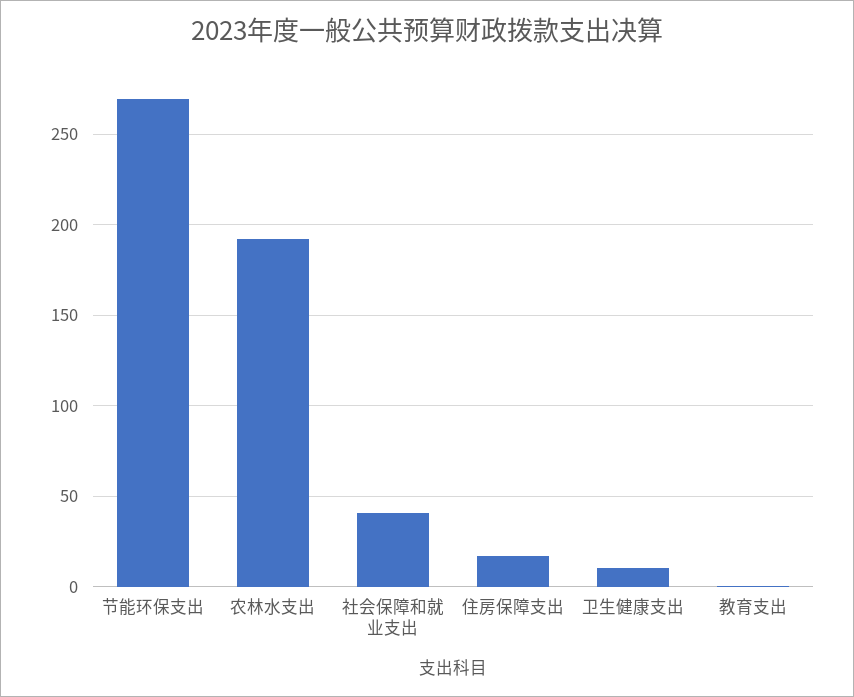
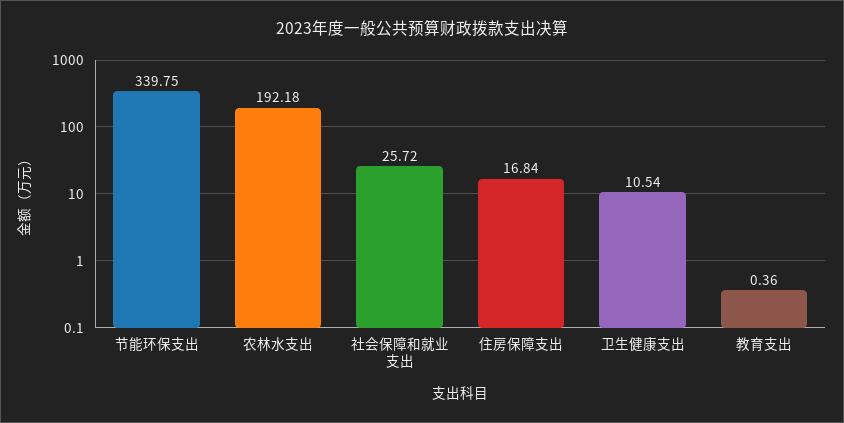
节能环保支出: 270 -> 339.75
社会保障和就业支出: 40 -> 25.72

